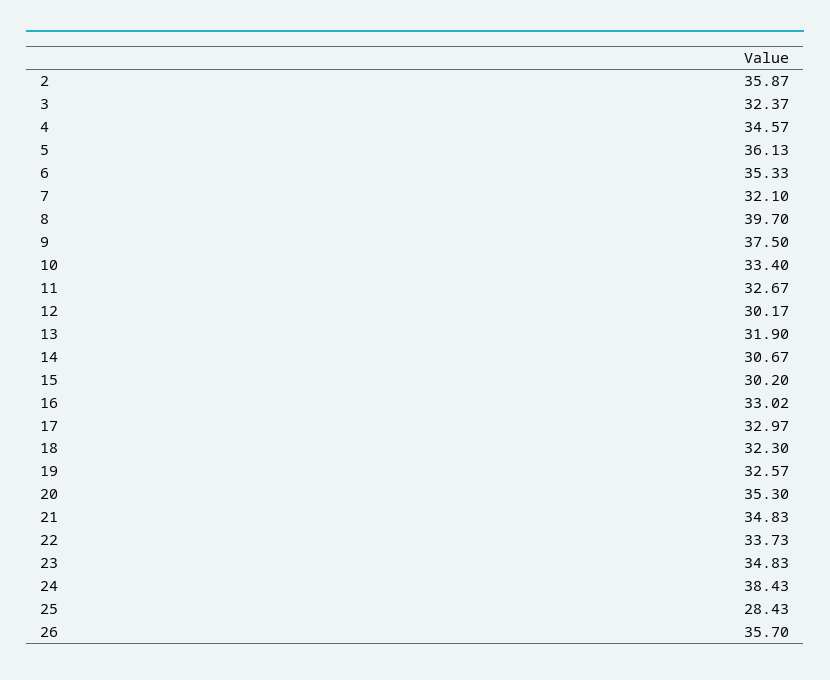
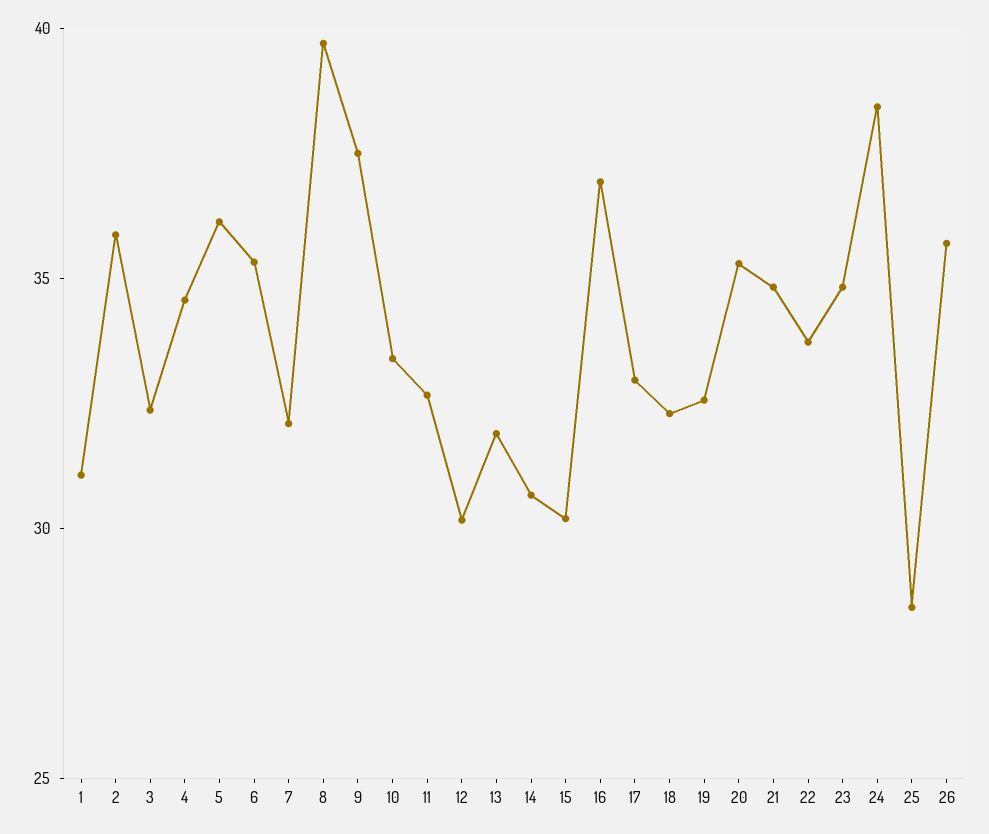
16: 33.02 -> 37
1: none -> 31

